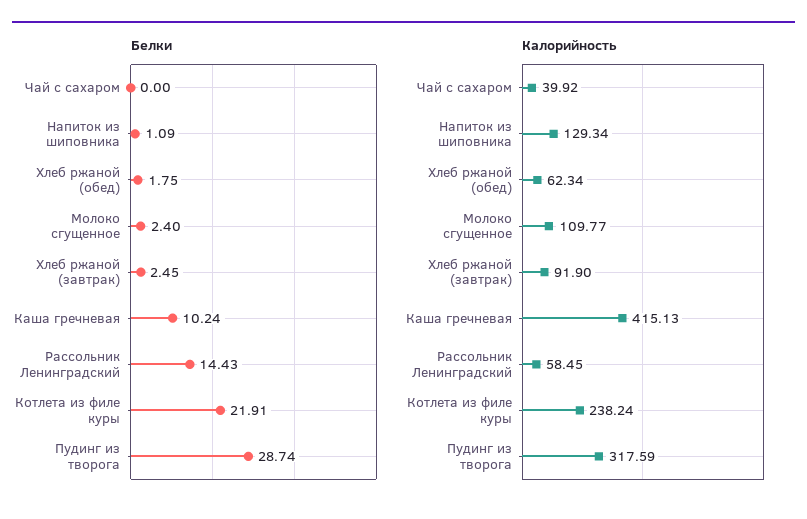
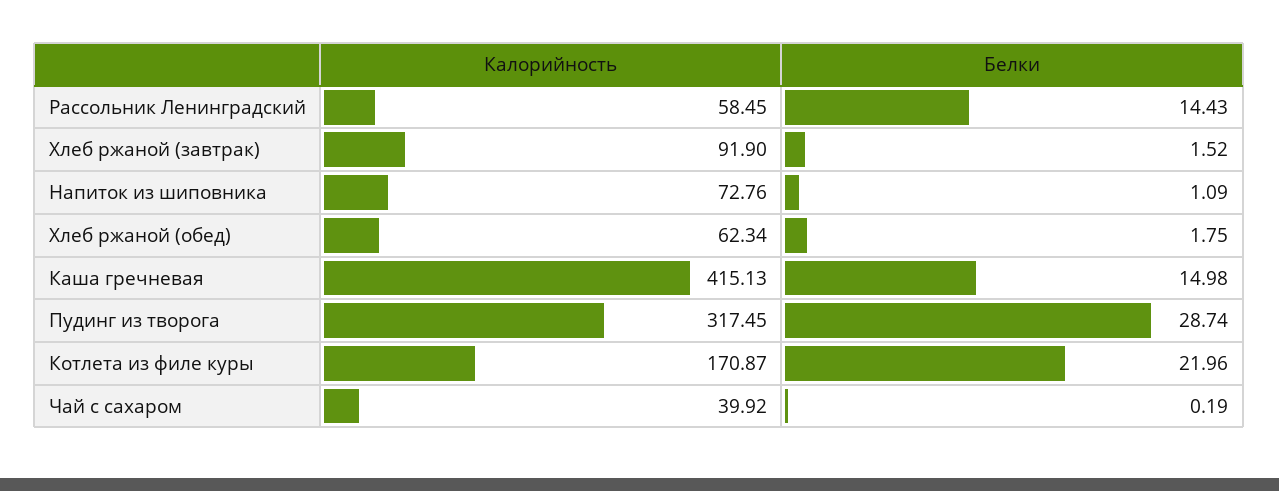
Белки, Чай с сахаром: 0 -> 0.19
Белки, Молоко сгущенное: 2.4 -> none
Белки, Хлеб ржаной (завтрак): 2.45 -> 1.52
Белки, Каша гречневая: 10.24 -> 14.98
Белки, Котлета из филе куры: 21.91 -> 21.96
Калорийность, Напиток из шиповника: 129.34 -> 72.76
Калорийность, Молоко сгущенное: 109.77 -> none
Калорийность, Котлета из филе куры: 238.24 -> 170.87
Калорийность, Пудинг из творога: 317.59 -> 317.45

